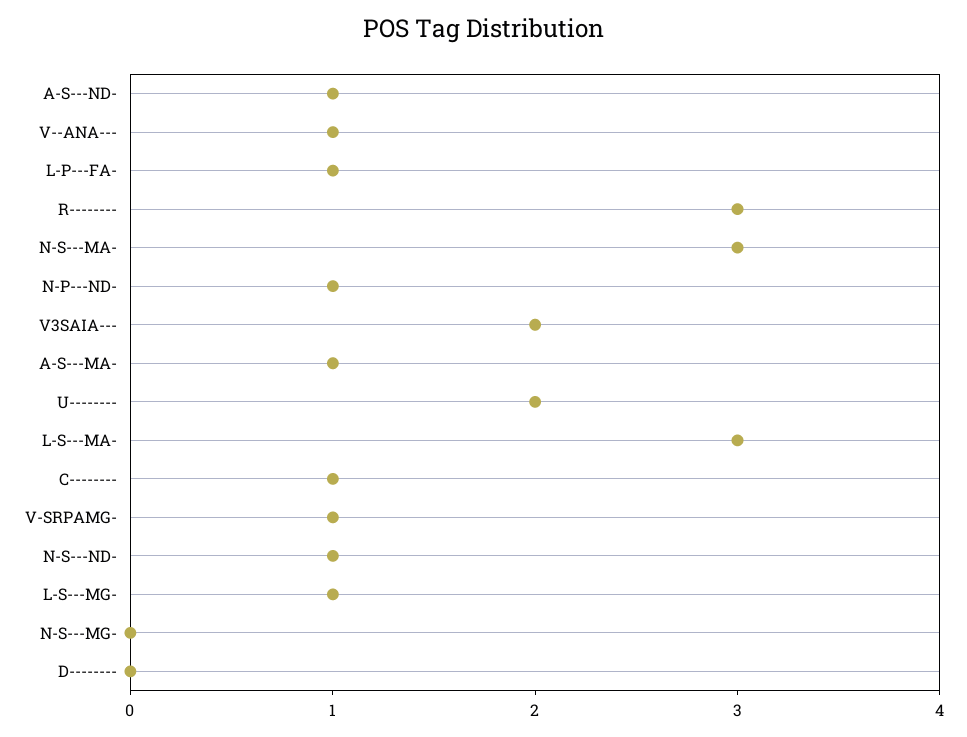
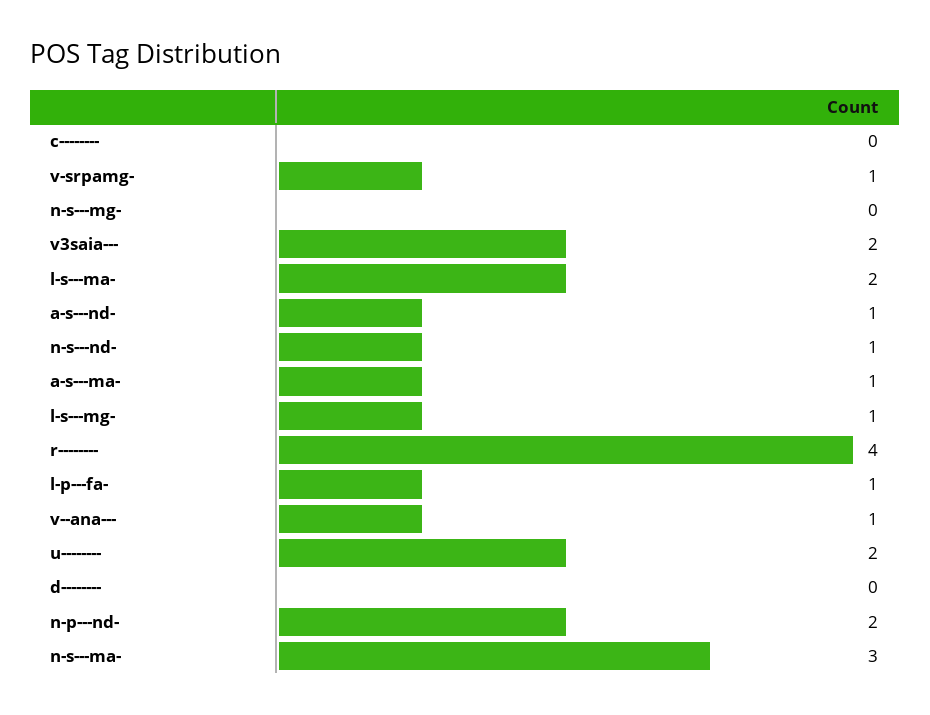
R--------: 3 -> 4
N-P---ND-: 1 -> 2
L-S---MA-: 3 -> 2
C--------: 1 -> 0

